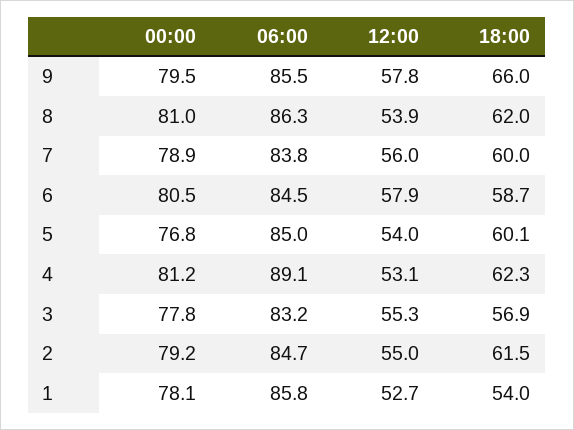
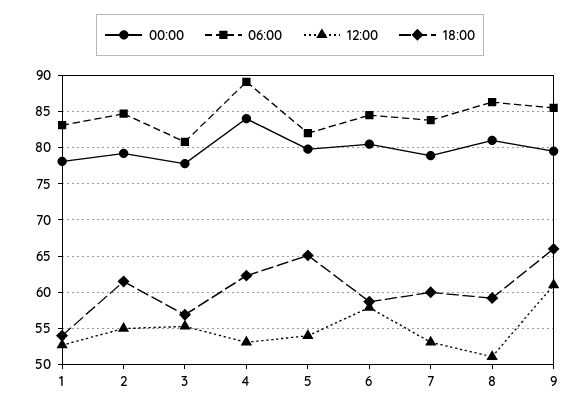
12:00, 9: 57.8 -> 61
12:00, 8: 53.9 -> 51
18:00, 8: 62 -> 59
12:00, 7: 56 -> 53
00:00, 5: 76.8 -> 80
06:00, 5: 85 -> 82
18:00, 5: 60.1 -> 65
00:00, 4: 81.2 -> 84
06:00, 3: 83.2 -> 81
06:00, 1: 85.8 -> 83

